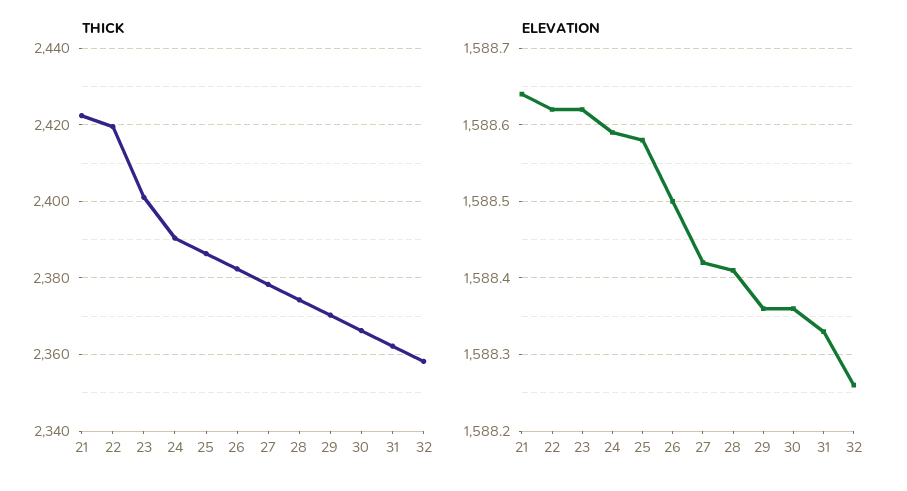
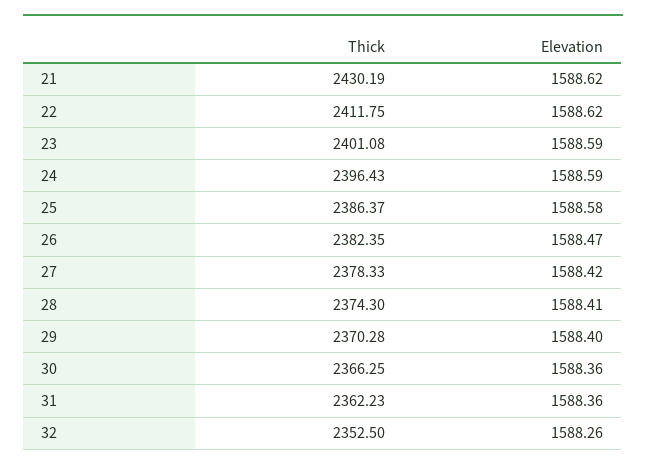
THICK, 21: 2422 -> 2430.19
THICK, 22: 2420 -> 2411.75
THICK, 24: 2390 -> 2396.43
THICK, 32: 2358 -> 2352.5
ELEVATION, 21: 1588.64 -> 1588.62
ELEVATION, 23: 1588.62 -> 1588.59
ELEVATION, 26: 1588.5 -> 1588.47
ELEVATION, 29: 1588.36 -> 1588.4
ELEVATION, 31: 1588.33 -> 1588.36

